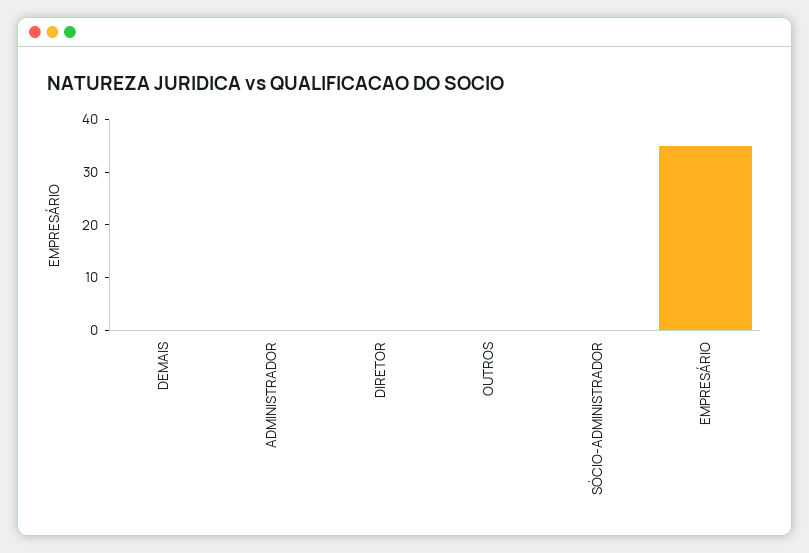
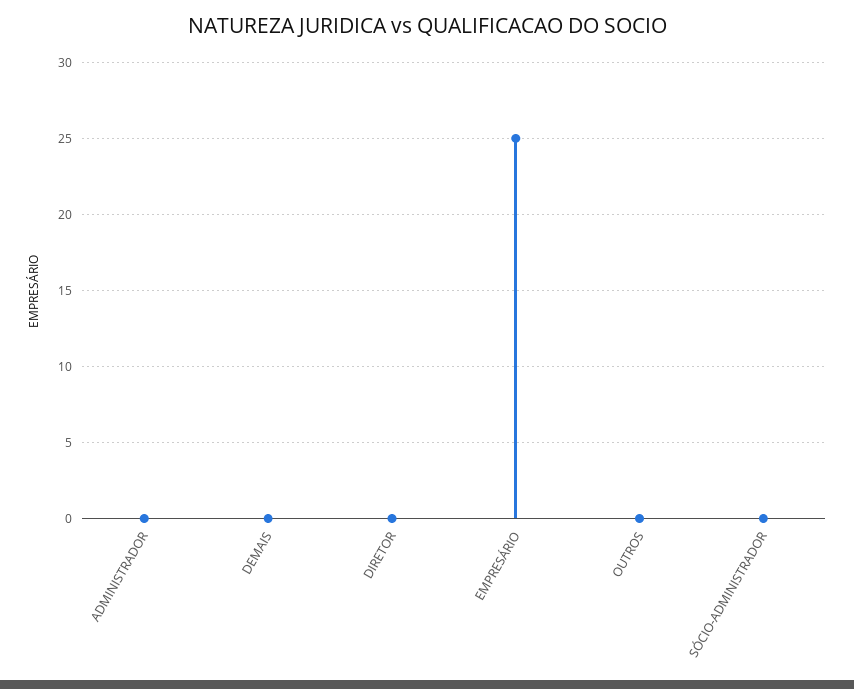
EMPRESÁRIO: 35 -> 25

